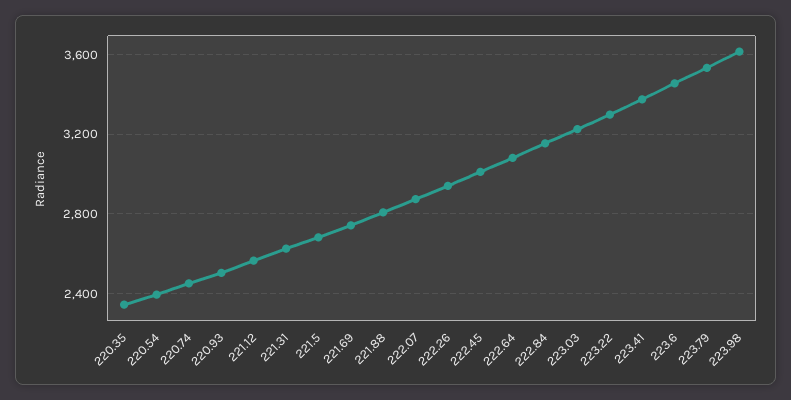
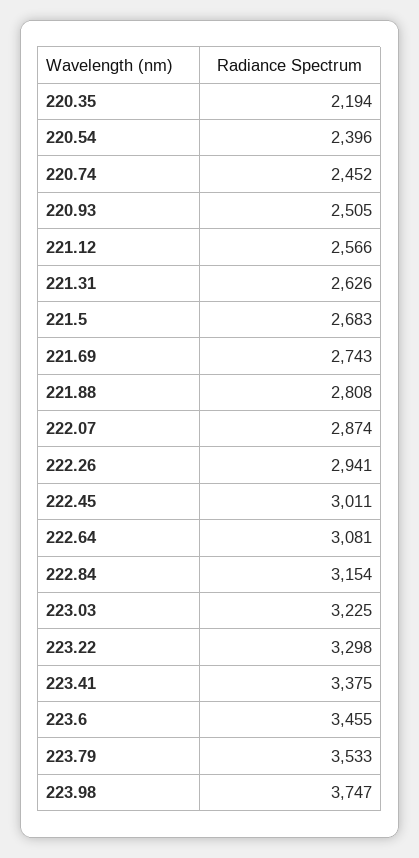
220.35: 2350 -> 2194
223.98: 3600 -> 3747

